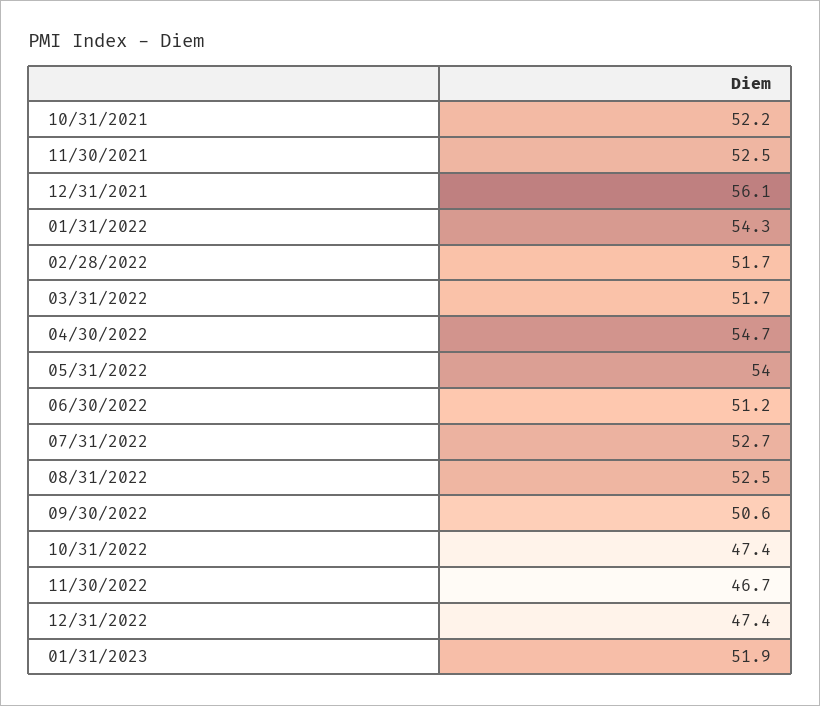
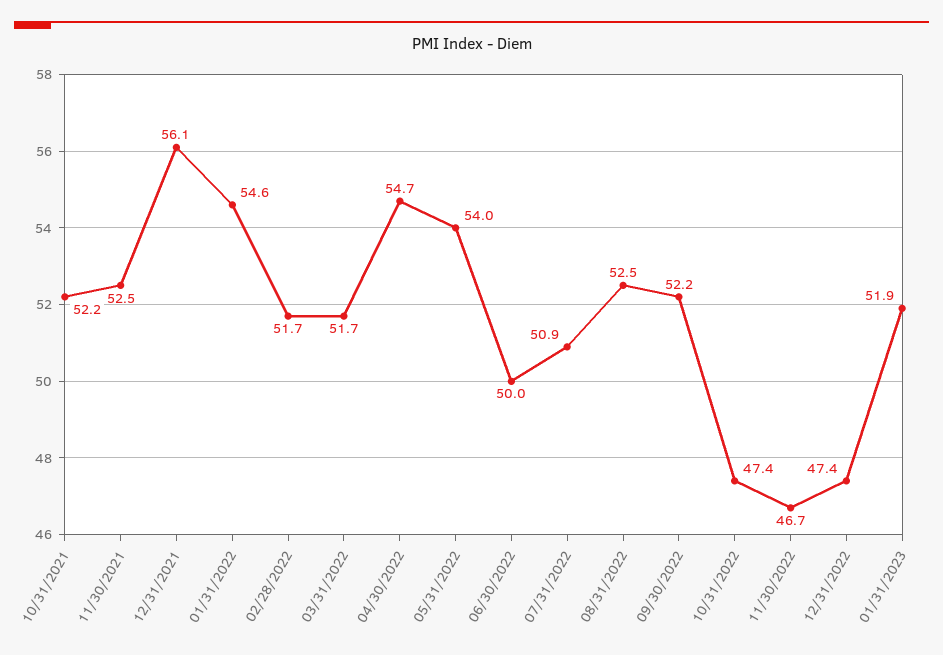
01/31/2022: 54.3 -> 54.6
06/30/2022: 51.2 -> 50
07/31/2022: 52.7 -> 50.9
09/30/2022: 50.6 -> 52.2

